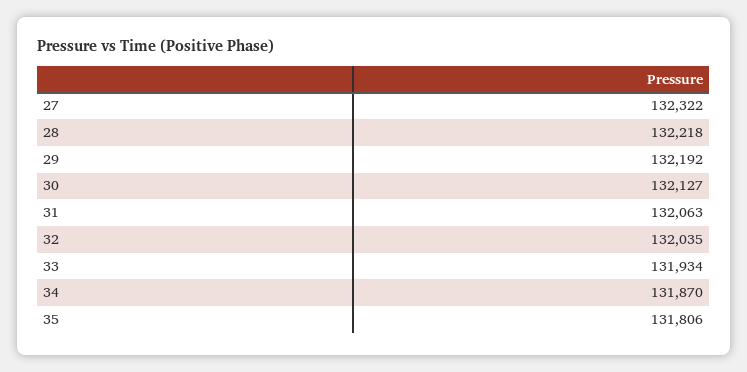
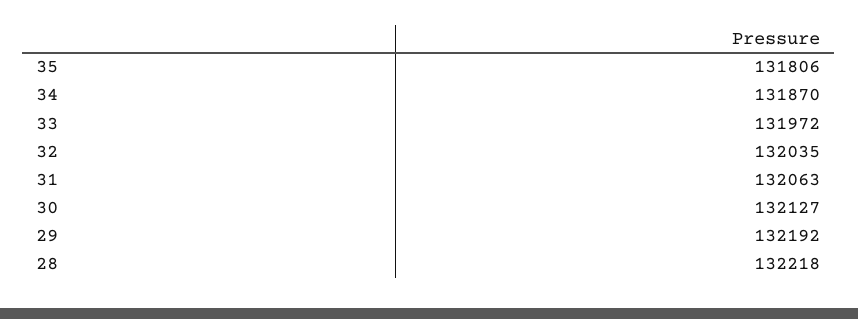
27: 132322 -> none
33: 131934 -> 131972

